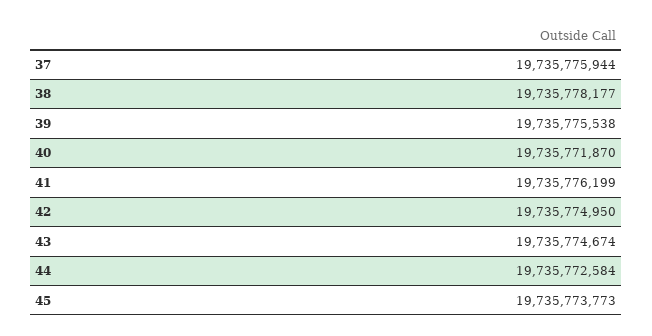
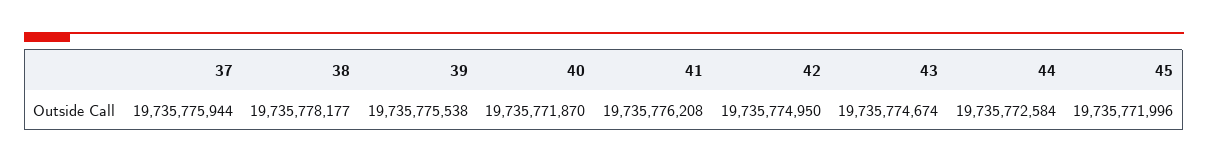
41: 19735776199 -> 19735776208
45: 19735773773 -> 19735771996

